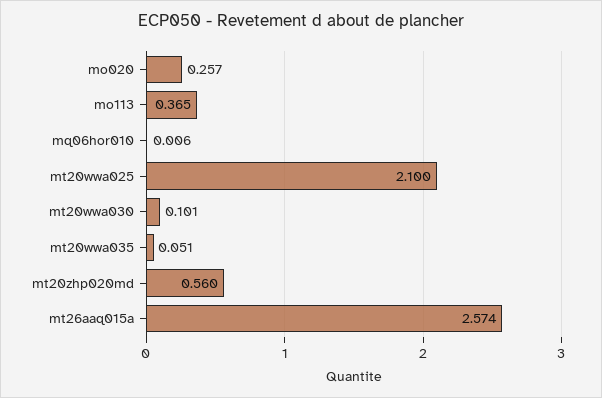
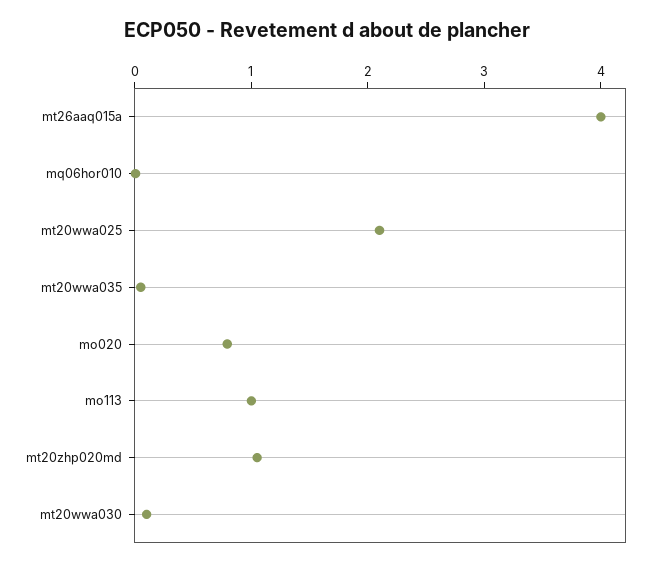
mo020: 0.257 -> 0.8
mo113: 0.365 -> 1
mt20zhp020md: 0.56 -> 1
mt26aaq015a: 2.574 -> 4

